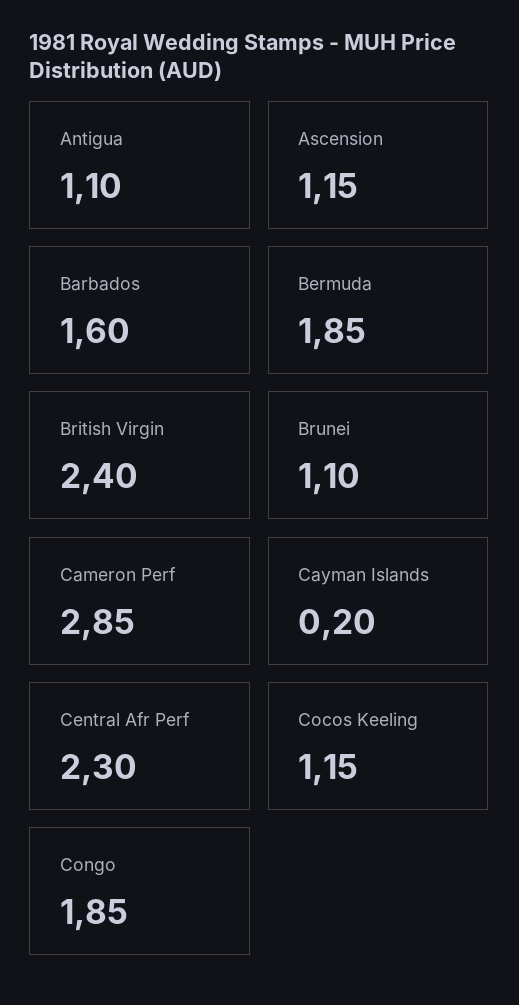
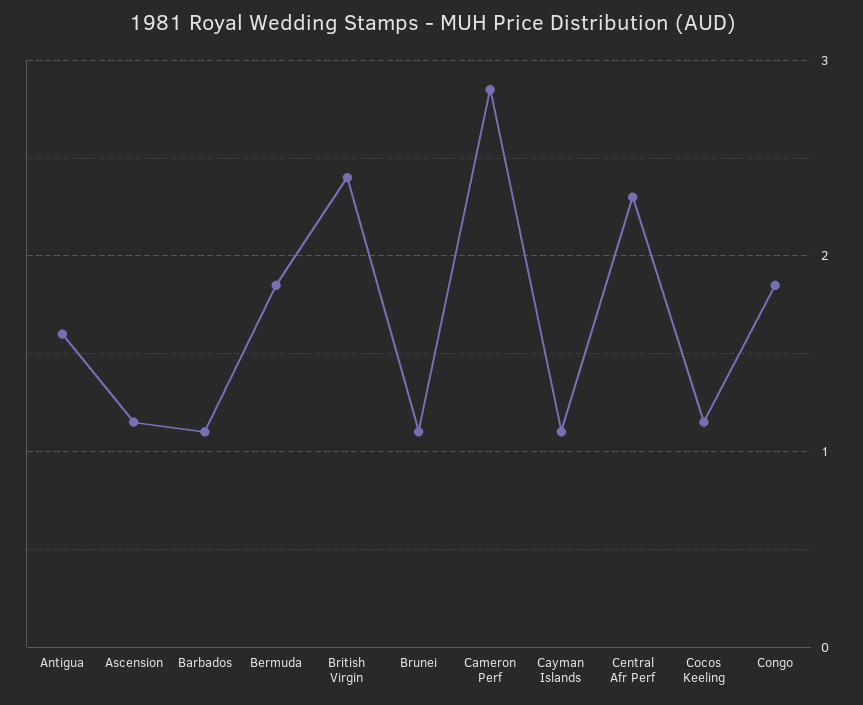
Antigua: 1.1 -> 1.6
Barbados: 1.6 -> 1.1
Cayman Islands: 0.2 -> 1.1

